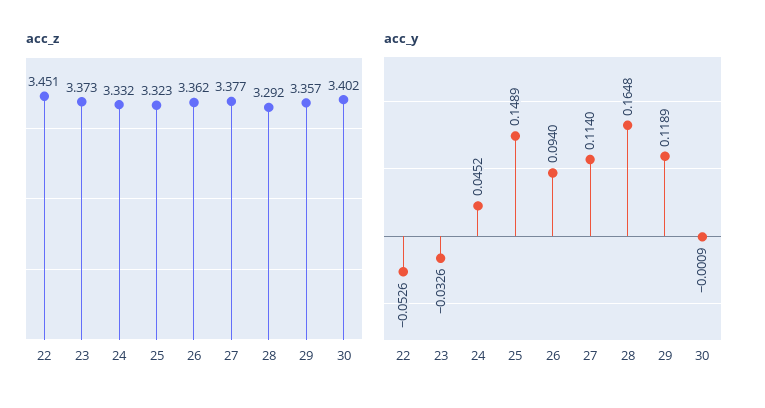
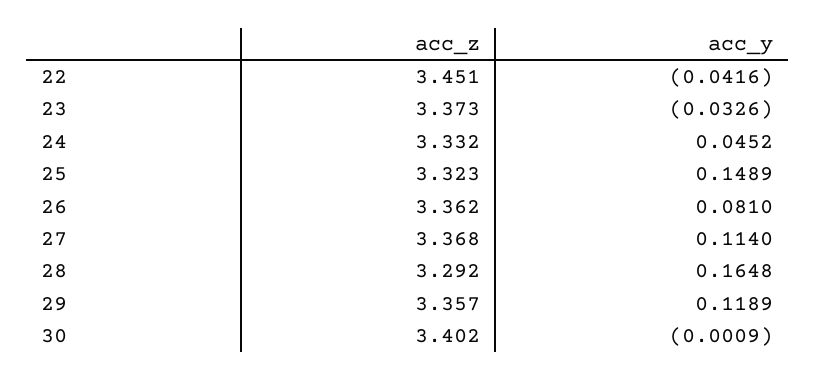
acc_z, 27: 3.377 -> 3.368
acc_y, 22: -0.0526 -> -0.0416
acc_y, 26: 0.094 -> 0.081

